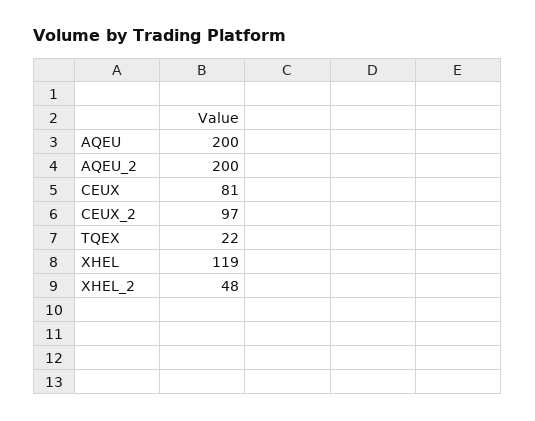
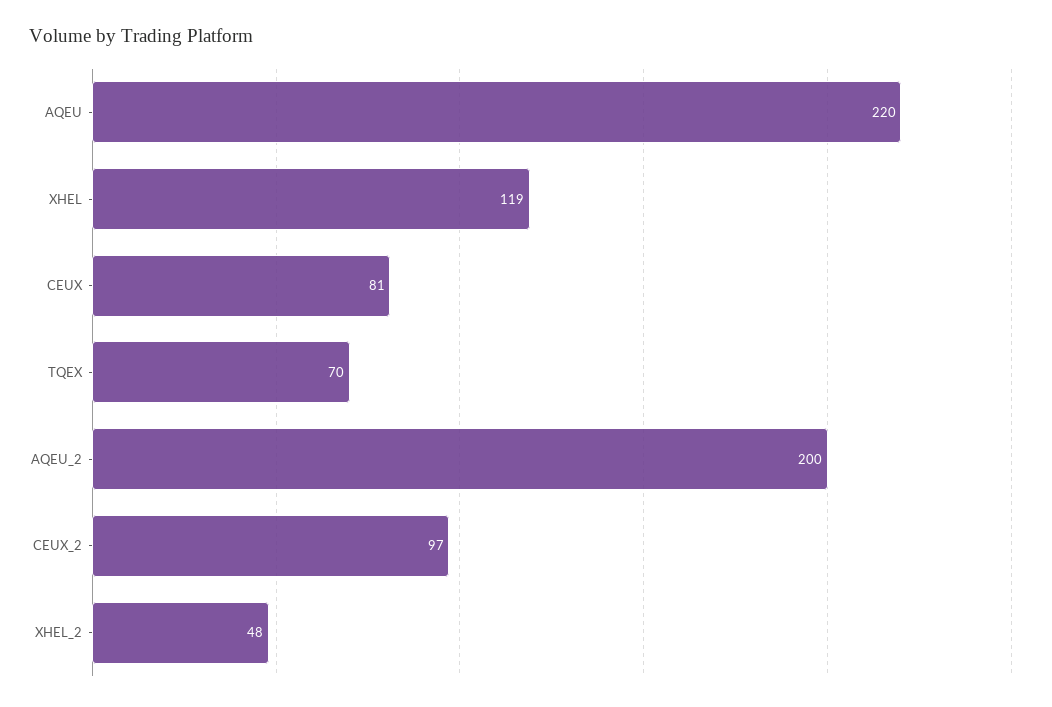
AQEU: 200 -> 220
TQEX: 22 -> 70

